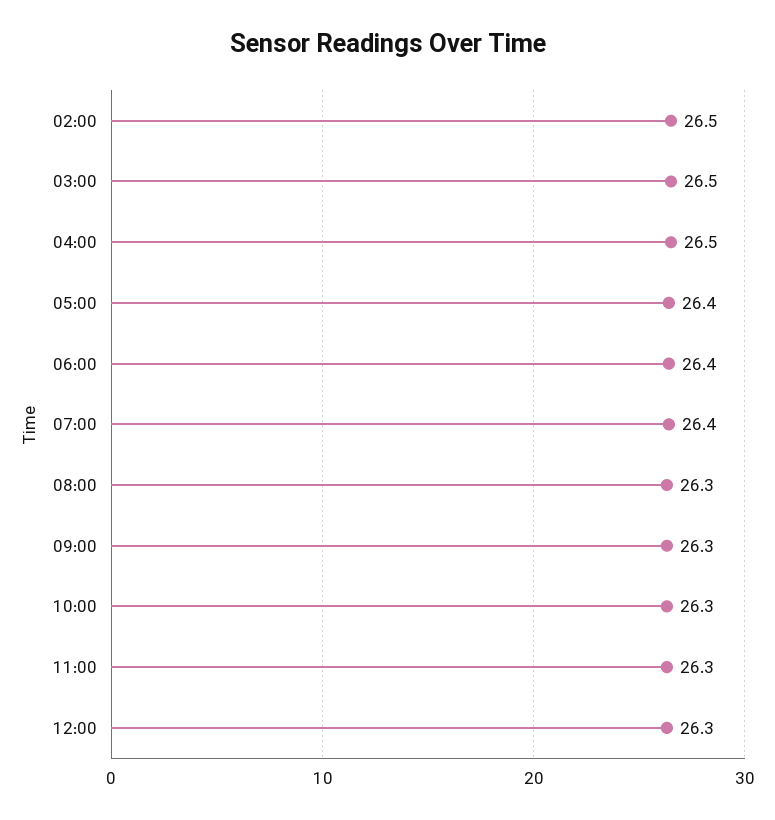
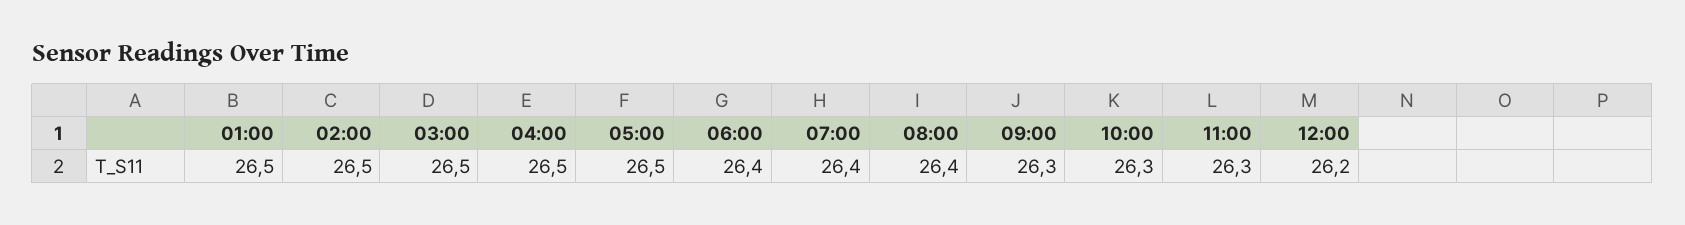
05:00: 26.4 -> 26.5
08:00: 26.3 -> 26.4
12:00: 26.3 -> 26.2
01:00: none -> 26.5

